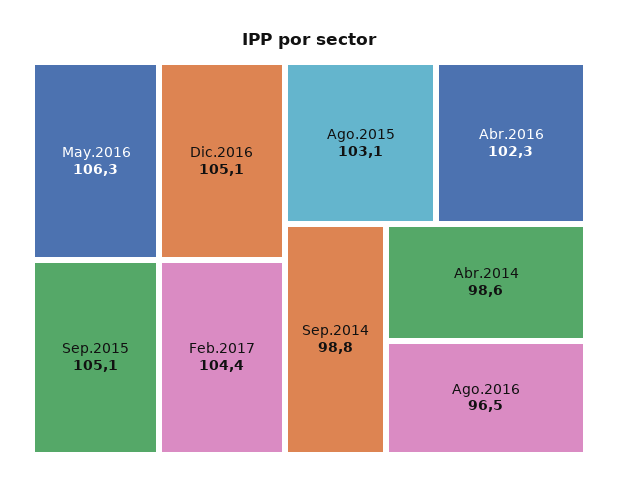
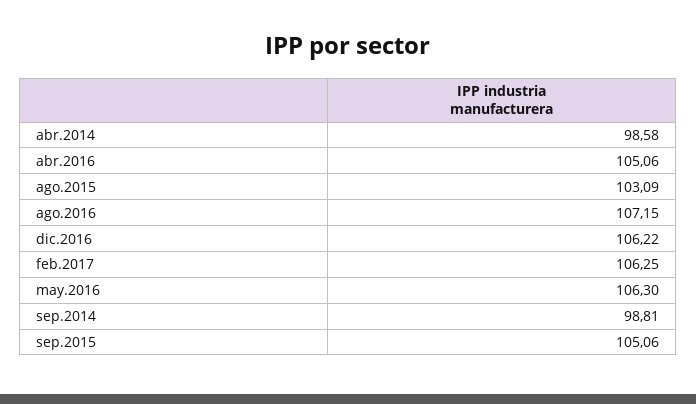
Dic.2016: 105.1 -> 106.22
Feb.2017: 104.4 -> 106.25
Abr.2016: 102.3 -> 105.06
Ago.2016: 96.5 -> 107.15

